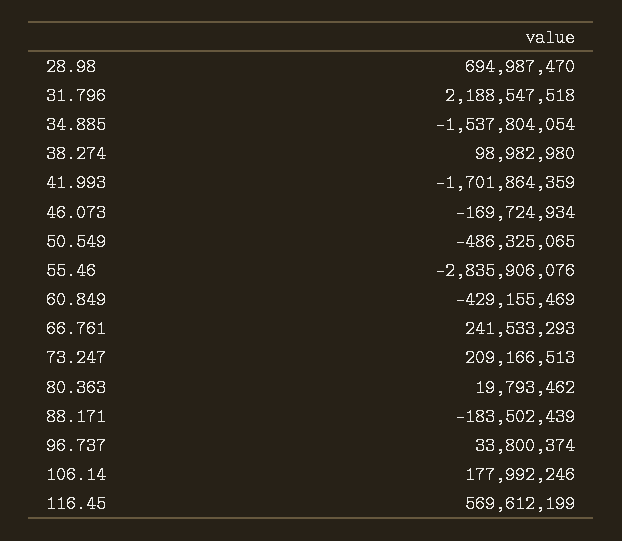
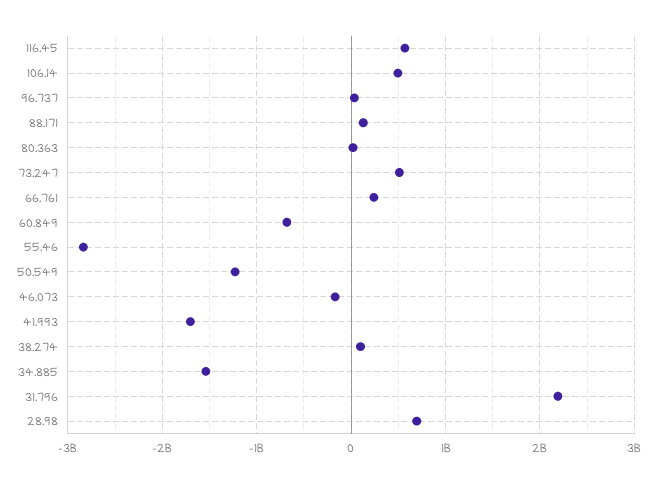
50.549: -486325065 -> -1200000000
60.849: -429155469 -> -700000000
73.247: 209166513 -> 500000000
88.171: -183502439 -> 100000000
106.14: 177992246 -> 500000000

